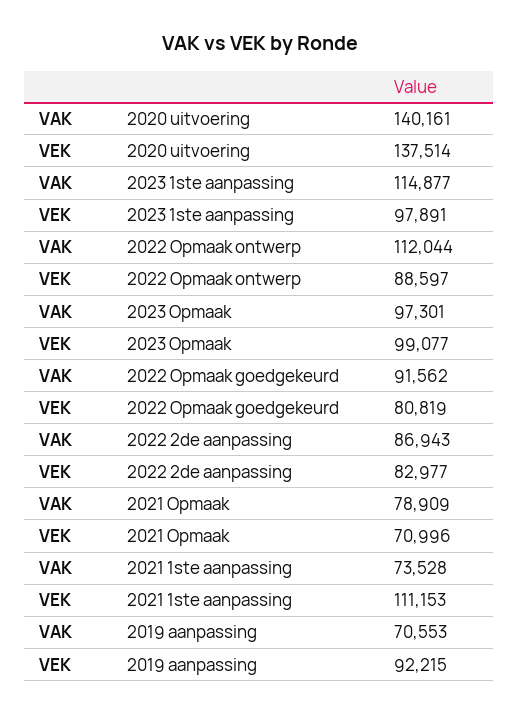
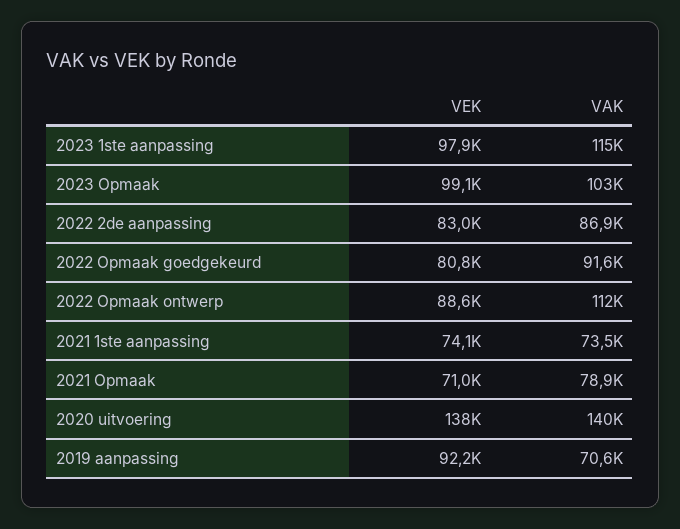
VAK, 2023 Opmaak: 97301 -> 103000
VEK, 2021 1ste aanpassing: 111153 -> 74100

